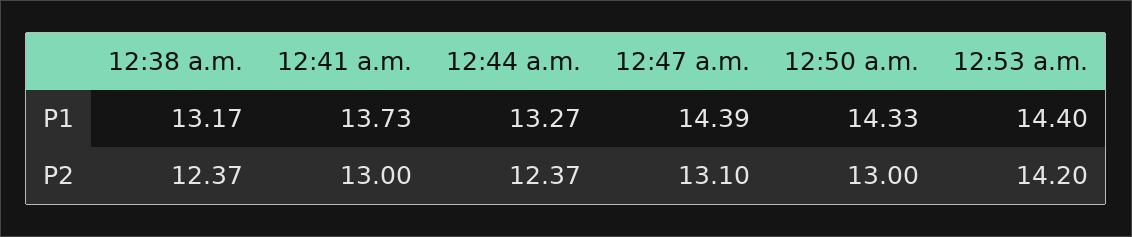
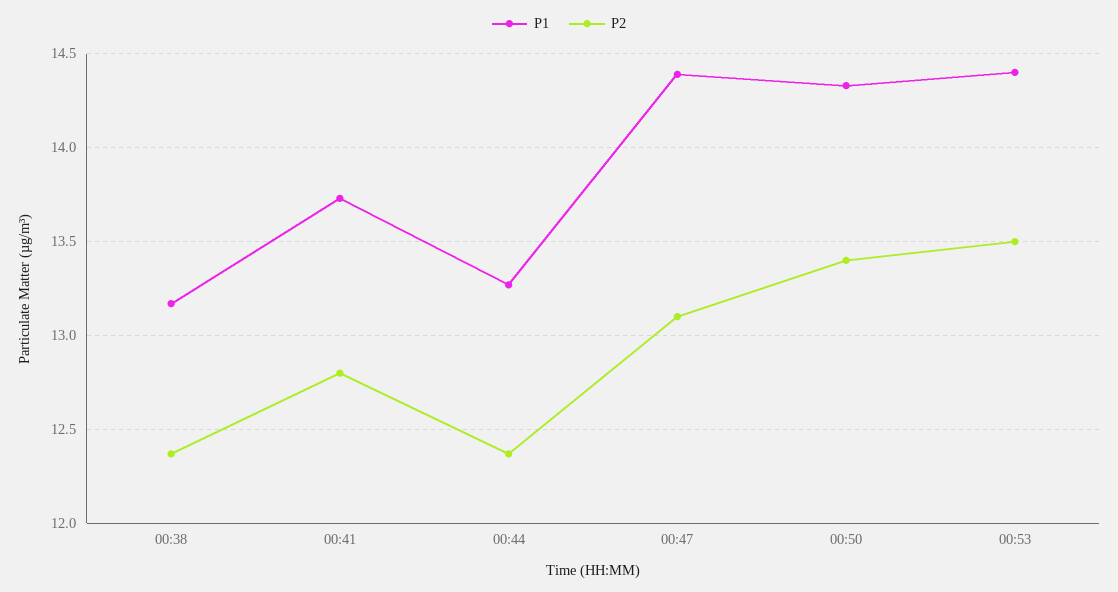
P2, 12:41 a.m.: 13 -> 12.8
P2, 12:50 a.m.: 13 -> 13.4
P2, 12:53 a.m.: 14.2 -> 13.5

